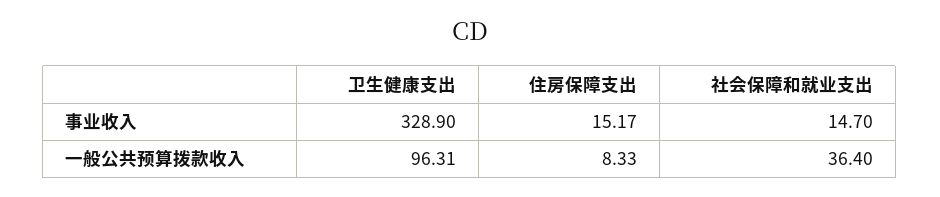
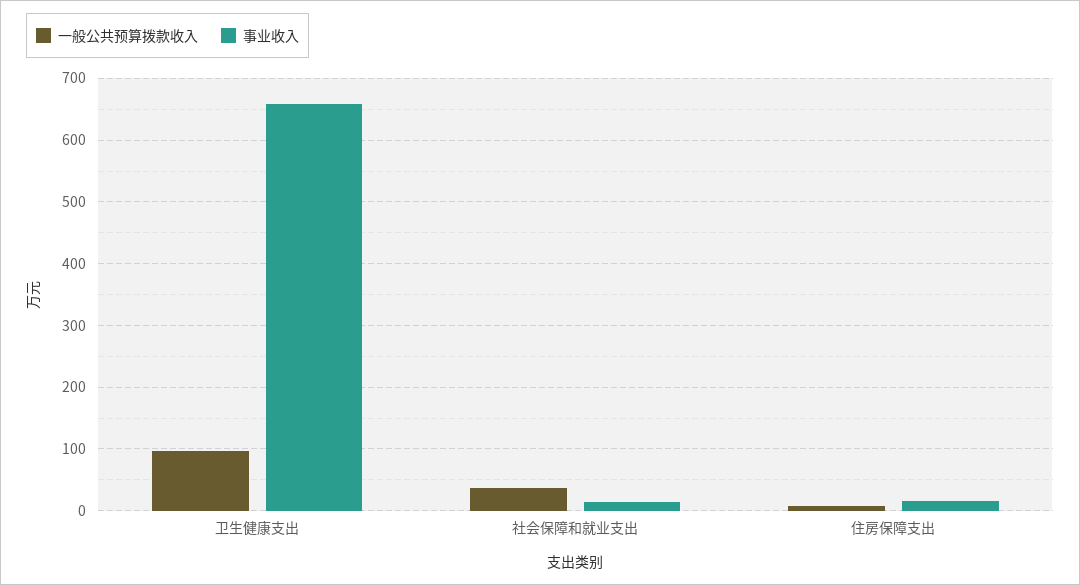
事业收入, 卫生健康支出: 328.9 -> 660

